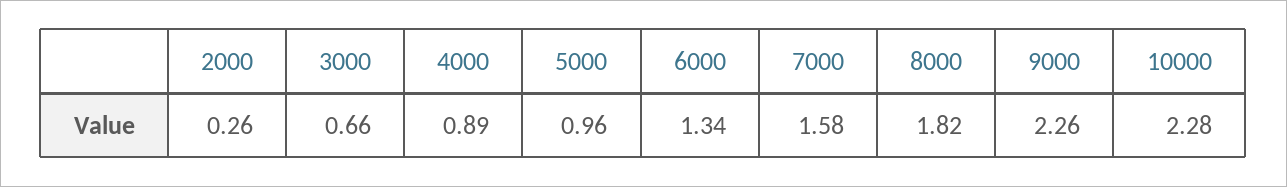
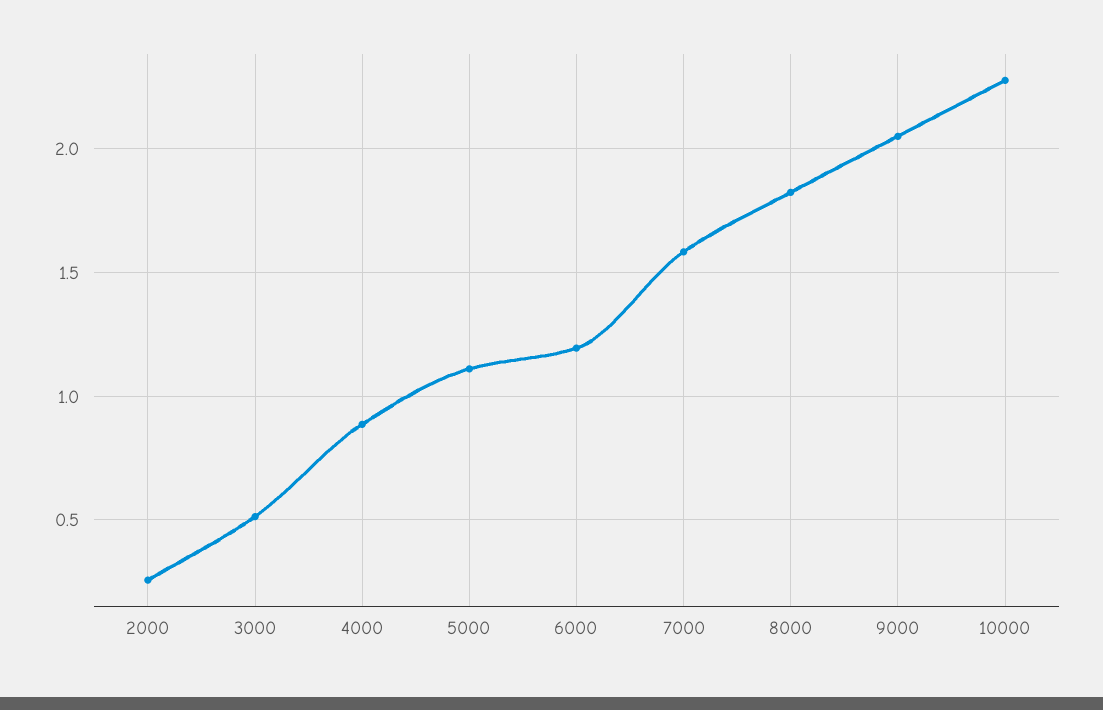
3000: 0.66 -> 0.5
5000: 0.96 -> 1.1
6000: 1.34 -> 1.2
9000: 2.26 -> 2.05

